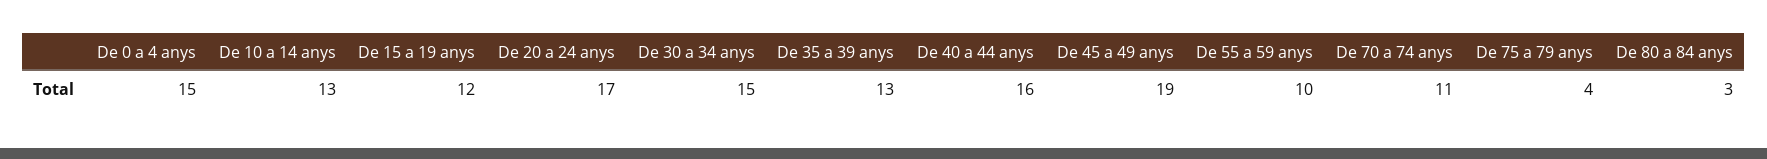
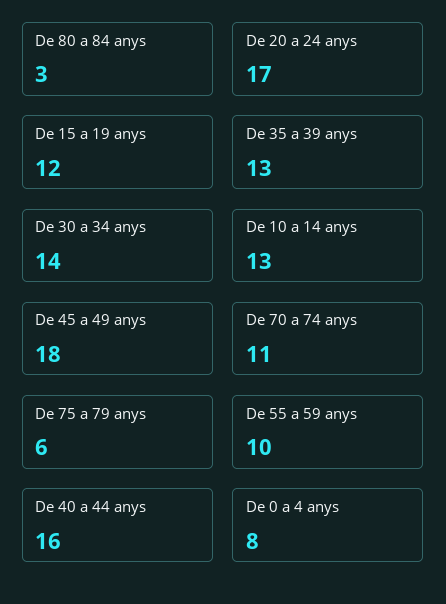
De 0 a 4 anys: 15 -> 8
De 30 a 34 anys: 15 -> 14
De 45 a 49 anys: 19 -> 18
De 75 a 79 anys: 4 -> 6

